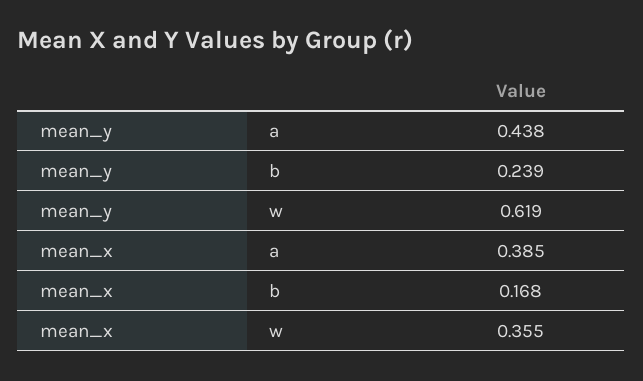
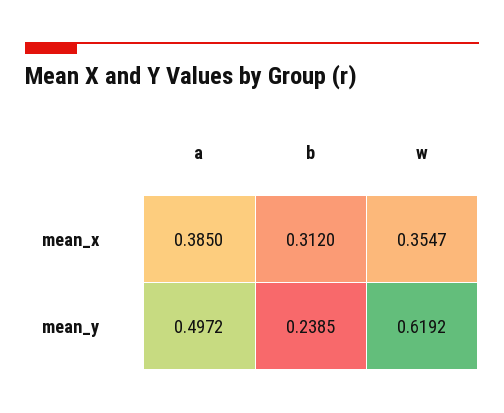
mean_y, a: 0.438 -> 0.4972
mean_x, b: 0.168 -> 0.312

